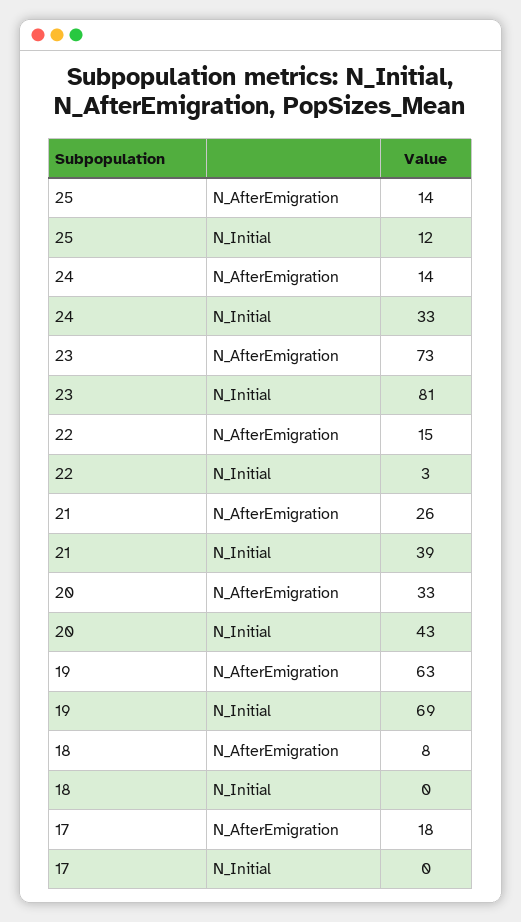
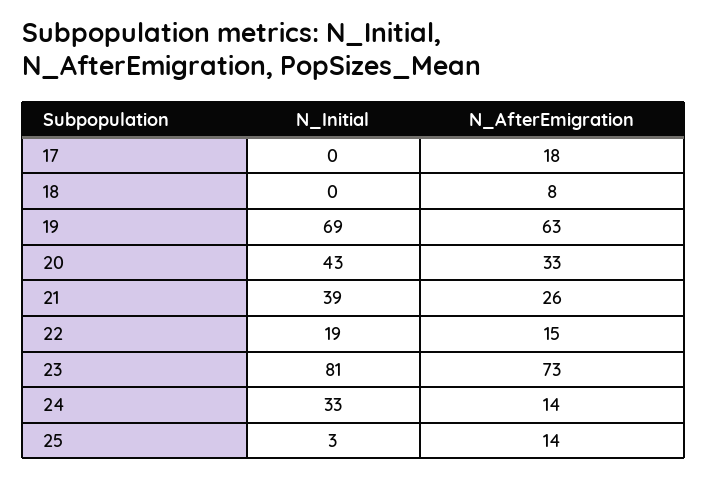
25, N_Initial: 12 -> 3
22, N_Initial: 3 -> 19

